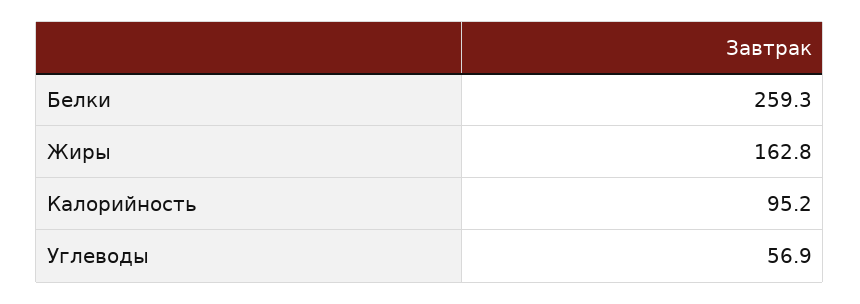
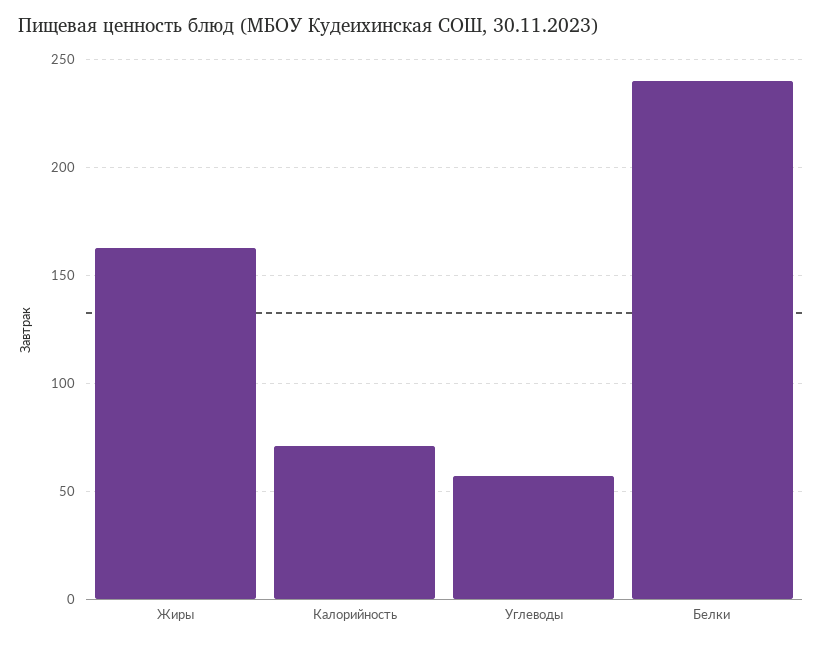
Белки: 259.3 -> 240
Калорийность: 95.2 -> 70

